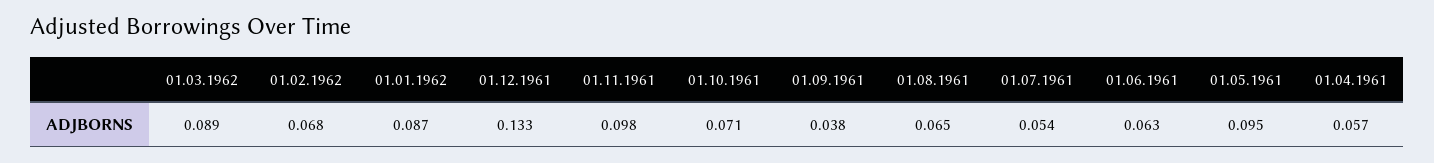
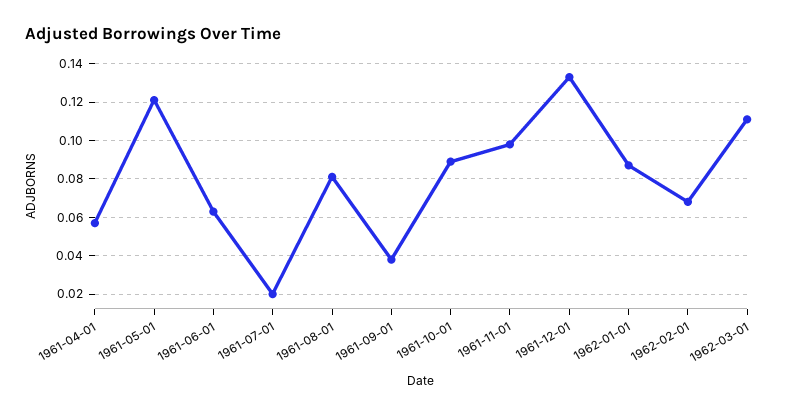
01.03.1962: 0.089 -> 0.11
01.10.1961: 0.071 -> 0.09
01.08.1961: 0.065 -> 0.08
01.07.1961: 0.054 -> 0.02
01.05.1961: 0.095 -> 0.12

